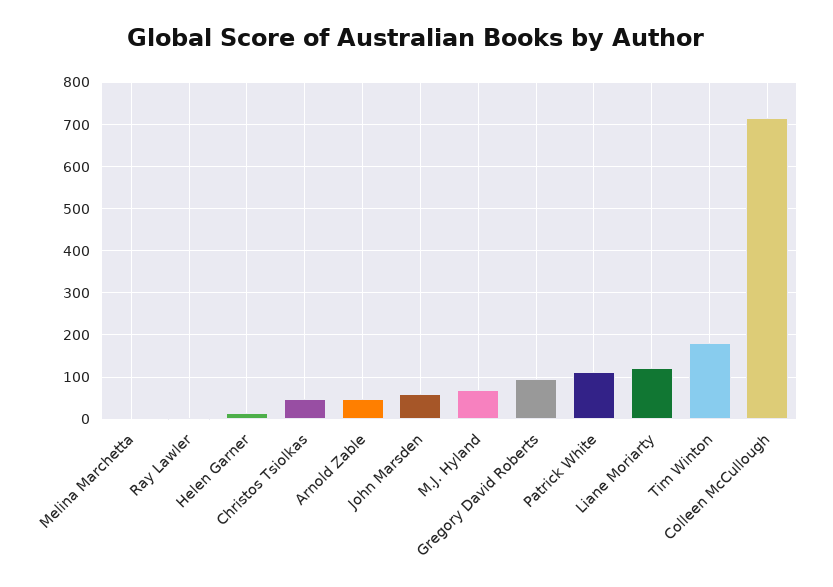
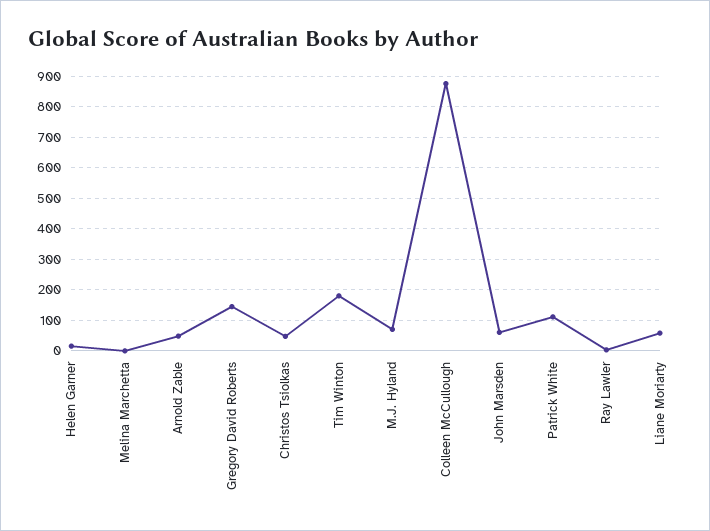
Gregory David Roberts: 100 -> 140
Liane Moriarty: 120 -> 60
Colleen McCullough: 720 -> 880

